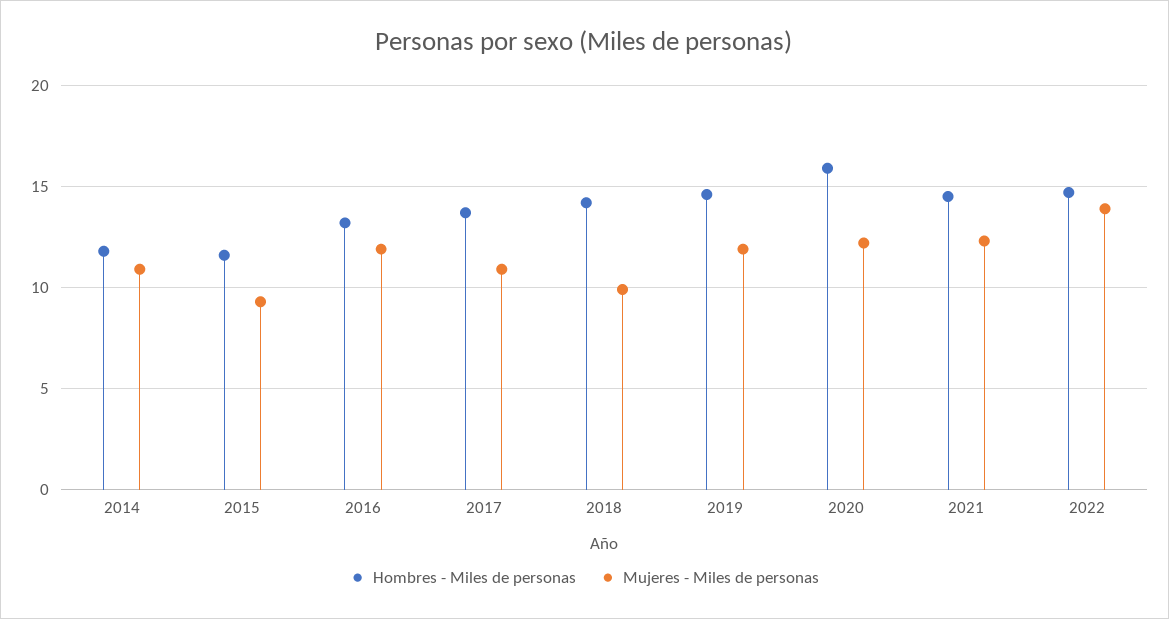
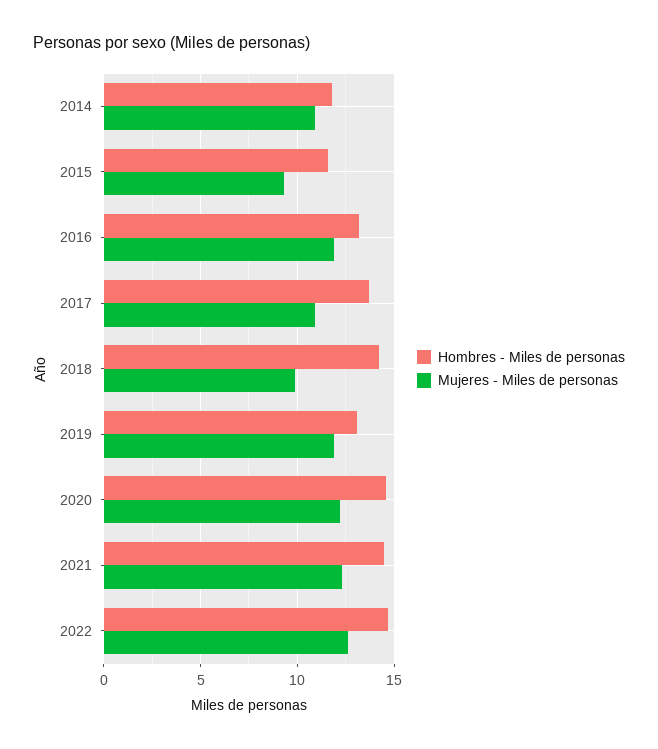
Hombres - Miles de personas, 2019: 14.5 -> 13
Hombres - Miles de personas, 2020: 16 -> 14.5
Mujeres - Miles de personas, 2022: 14 -> 12.5

